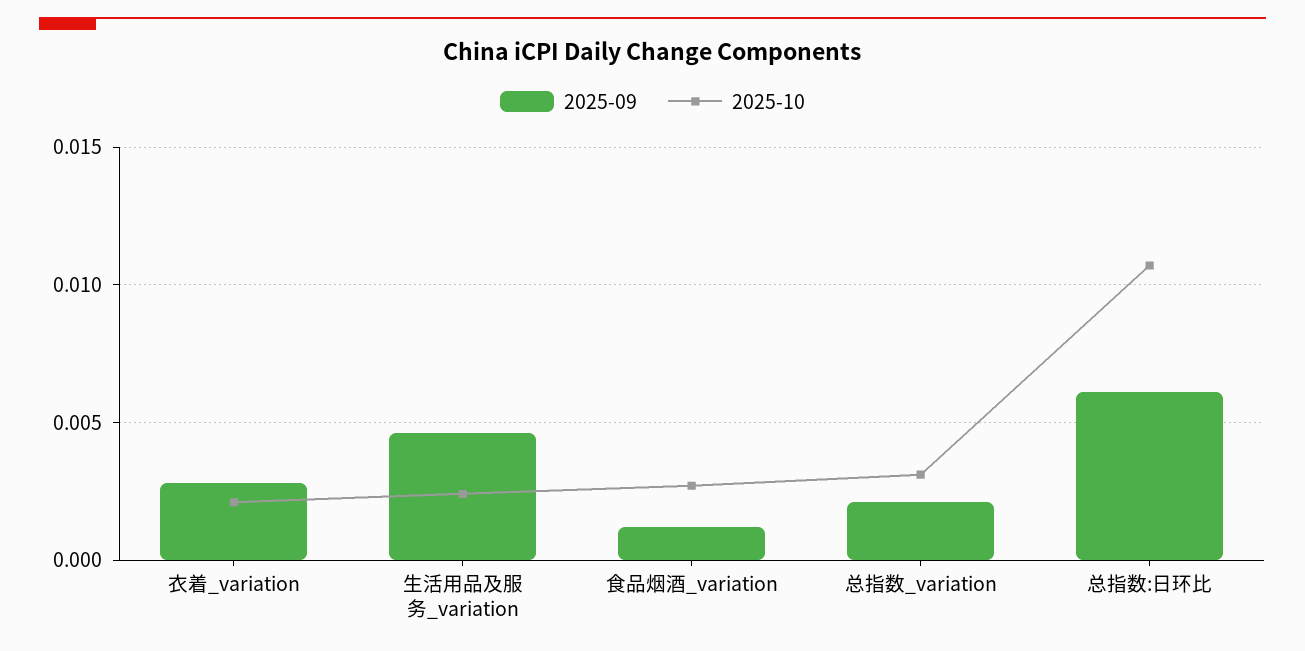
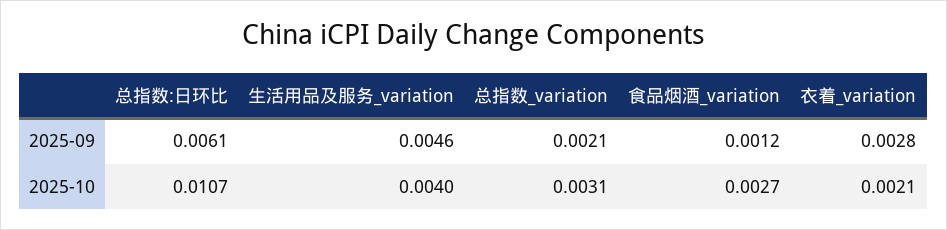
2025-10, 生活用品及服务_variation: 0.0025 -> 0.004

